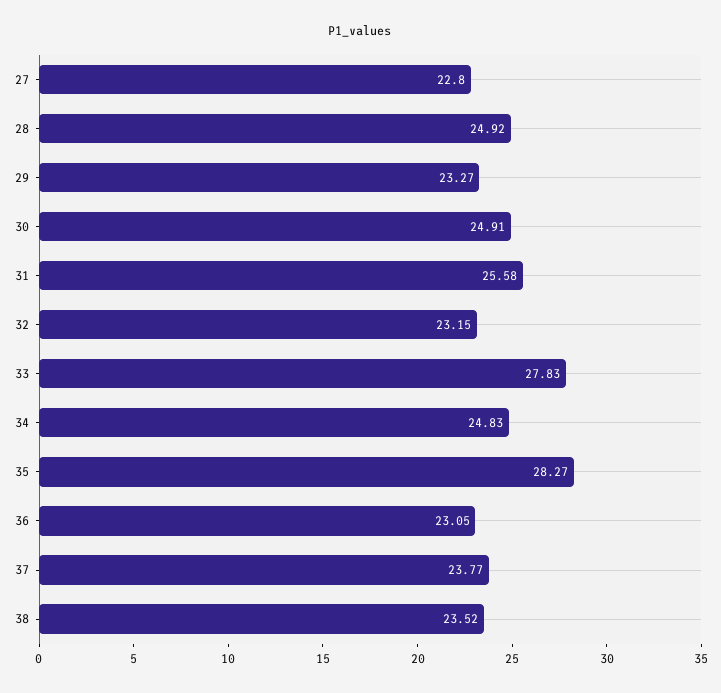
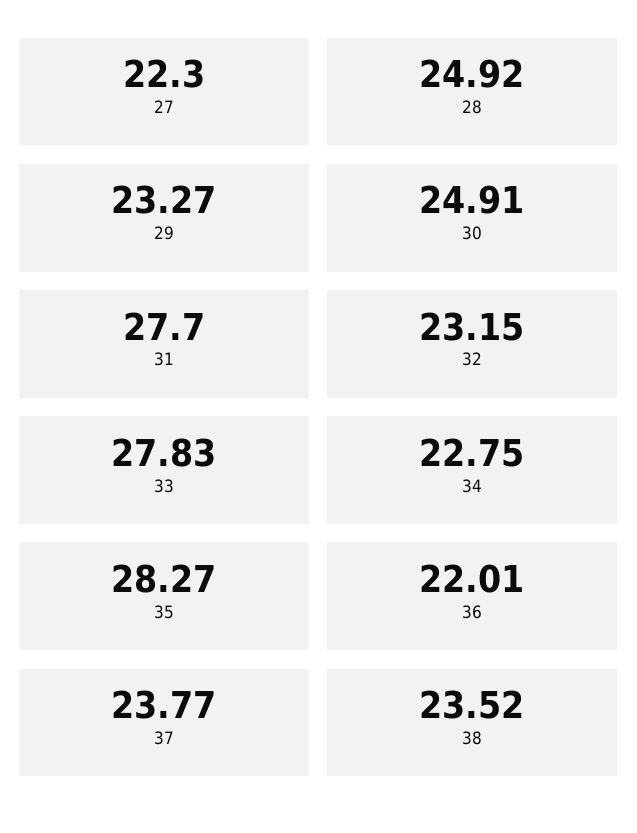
27: 22.8 -> 22.3
31: 25.58 -> 27.7
34: 24.83 -> 22.75
36: 23.05 -> 22.01

